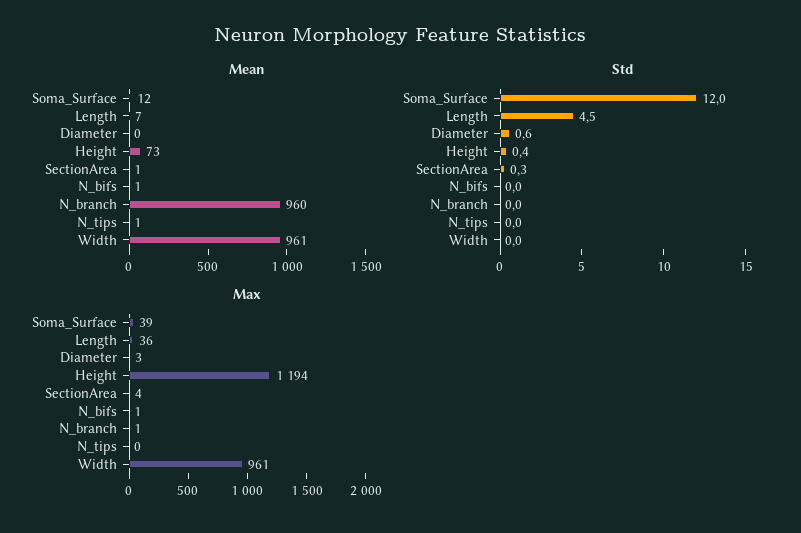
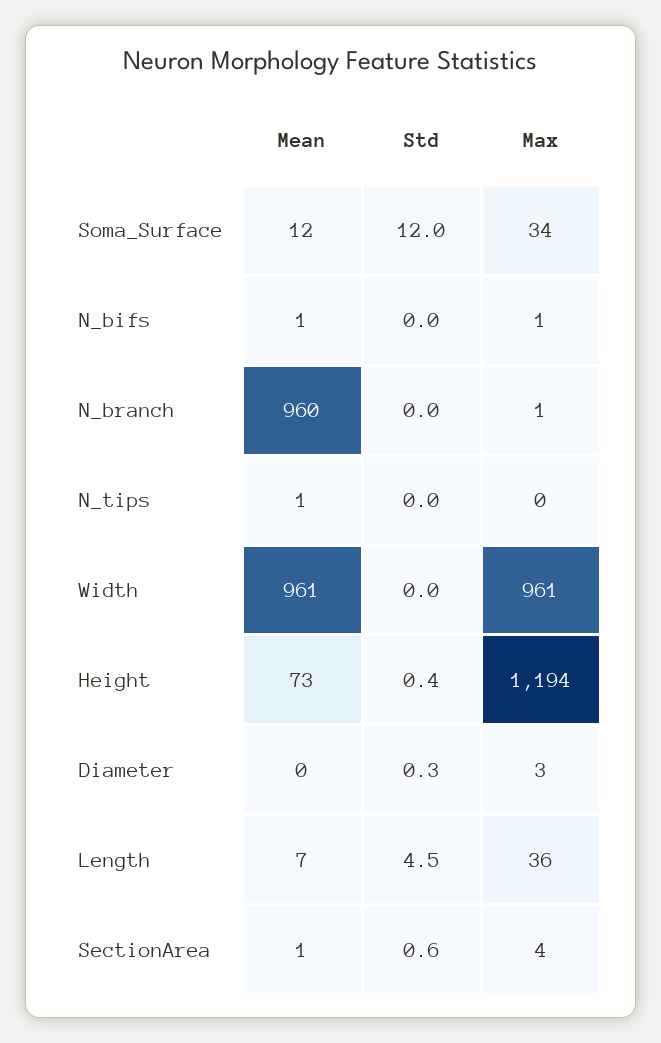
Std, Diameter: 0.6 -> 0.3
Std, SectionArea: 0.3 -> 0.6
Max, Soma_Surface: 39 -> 34

